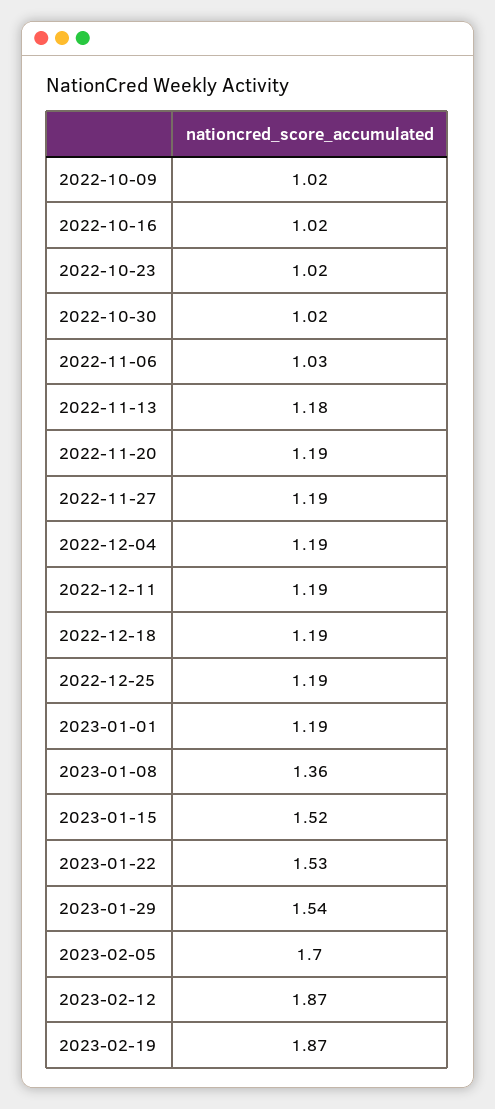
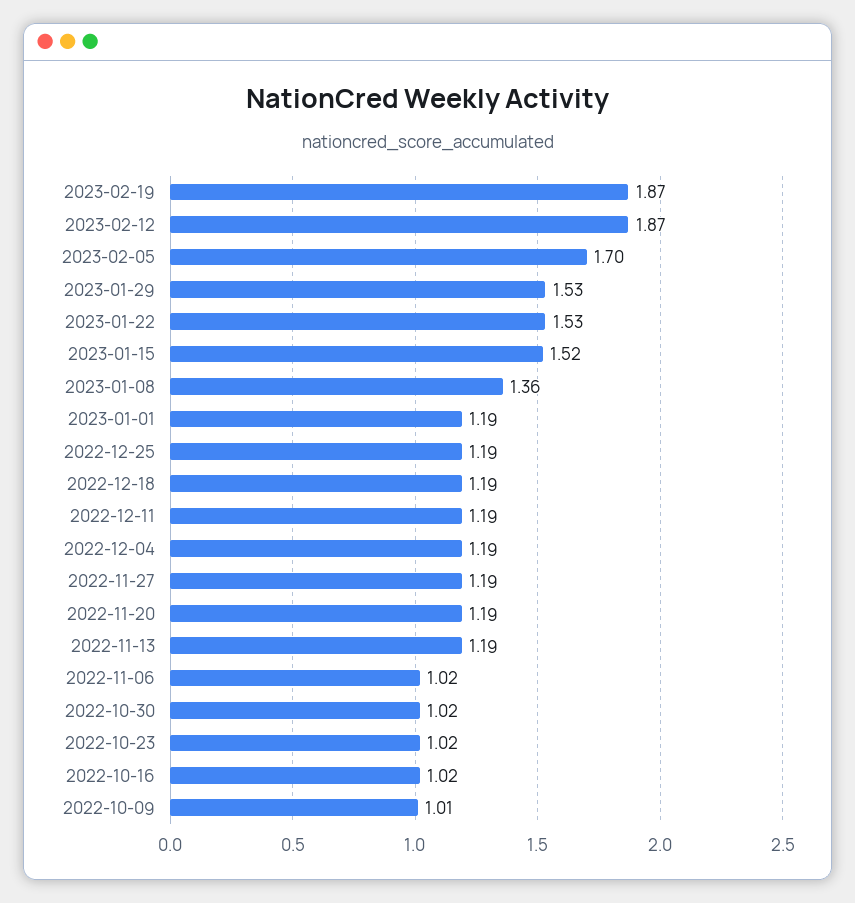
2022-10-09: 1.02 -> 1.01
2022-11-06: 1.03 -> 1.02
2022-11-13: 1.18 -> 1.19
2023-01-29: 1.54 -> 1.53

